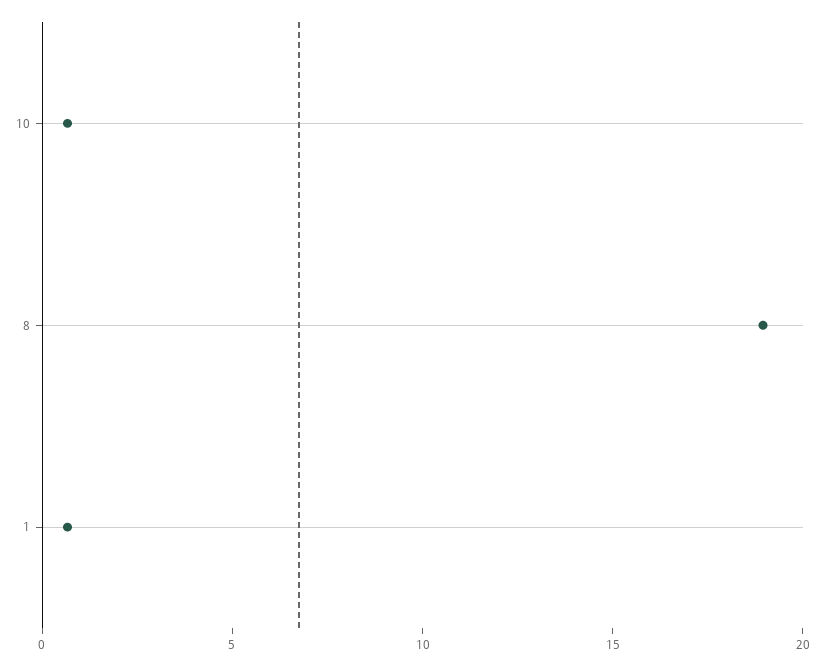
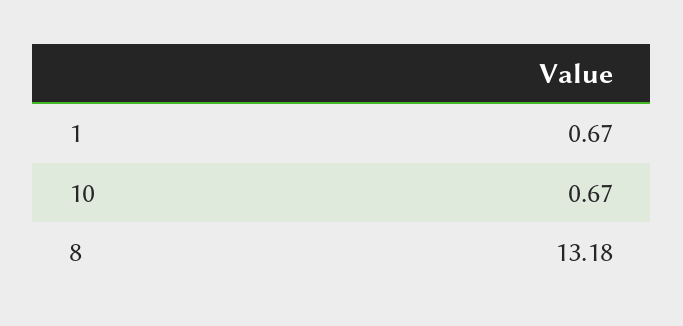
8: 19 -> 13.18

